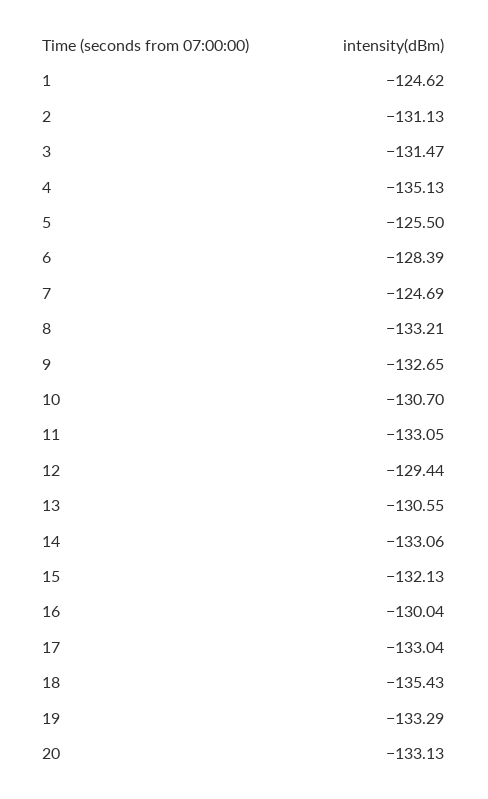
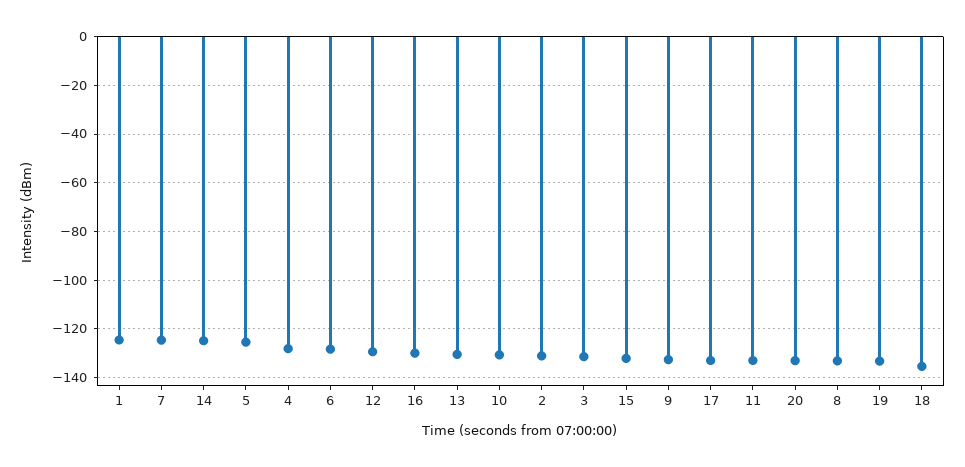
4: -135.13 -> -127.5
14: -133.06 -> -125

